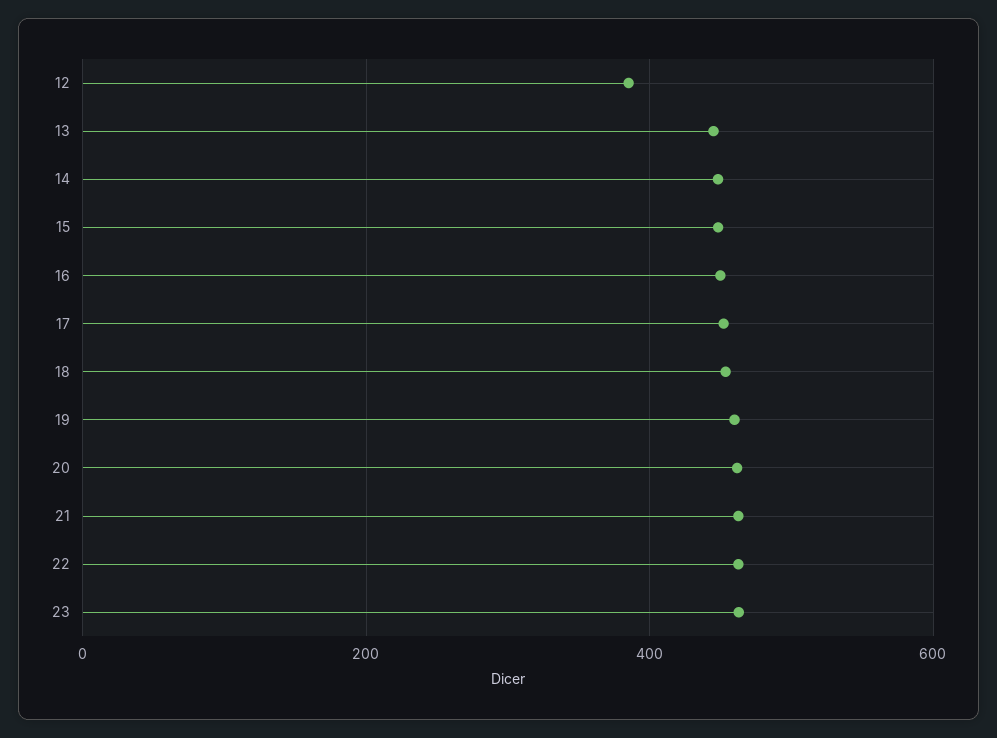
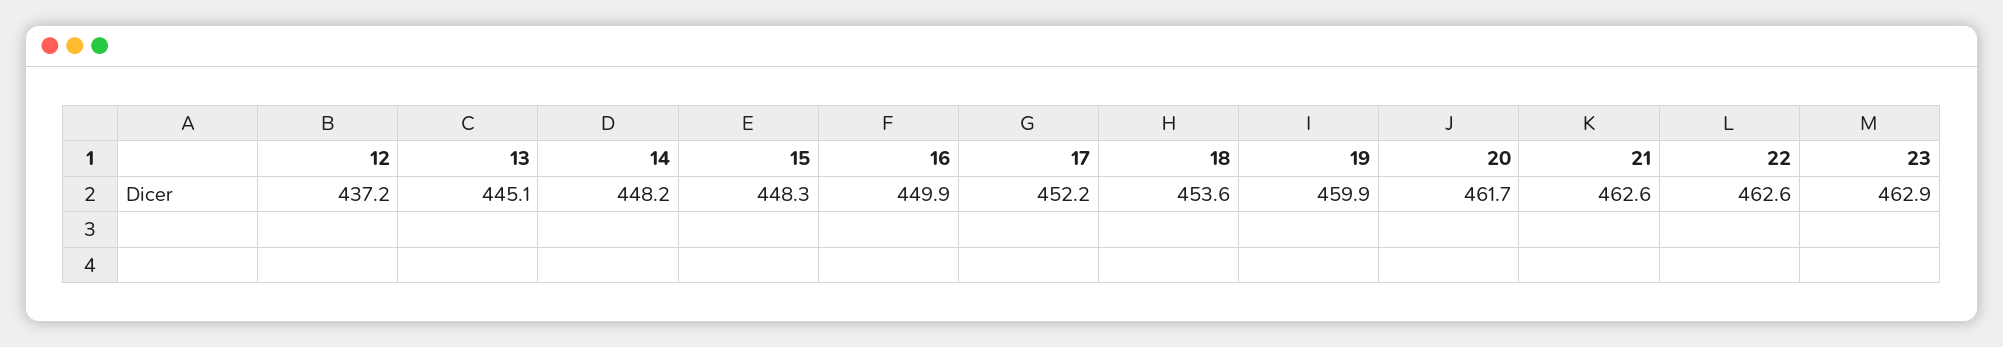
12: 380 -> 437.2

